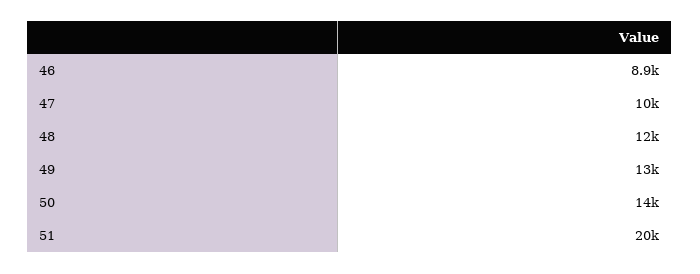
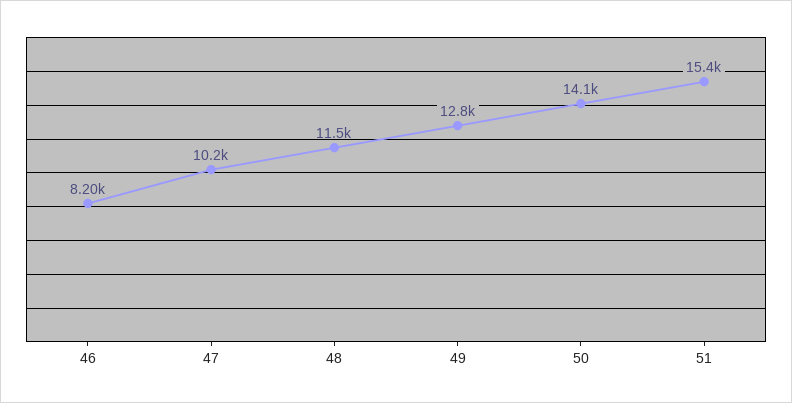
46: 8900 -> 8200
51: 20000 -> 15400

